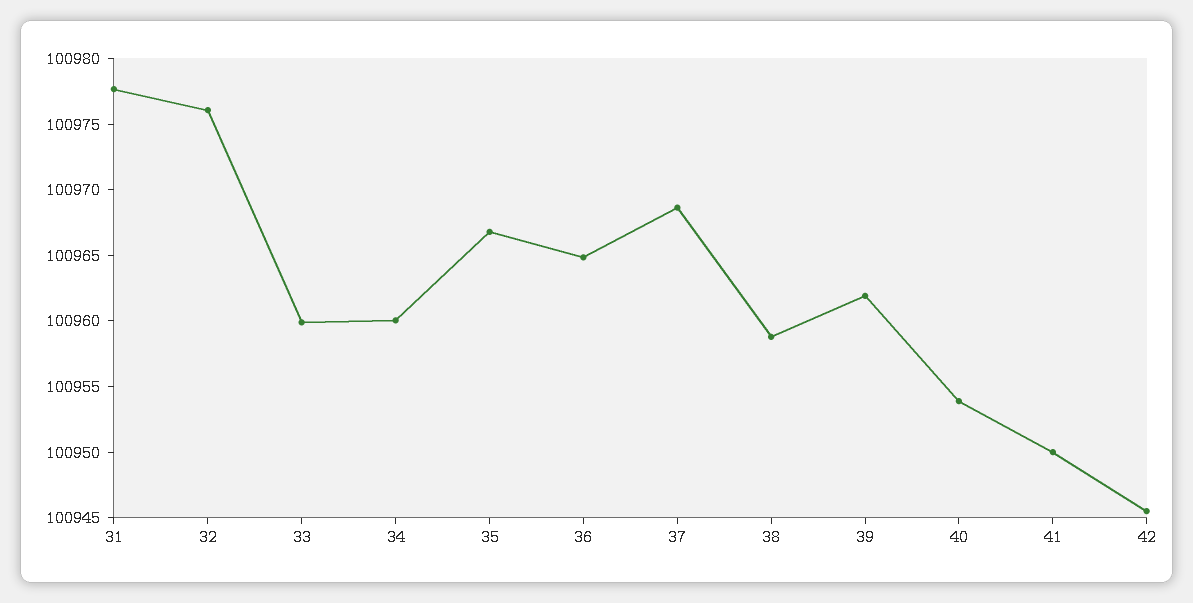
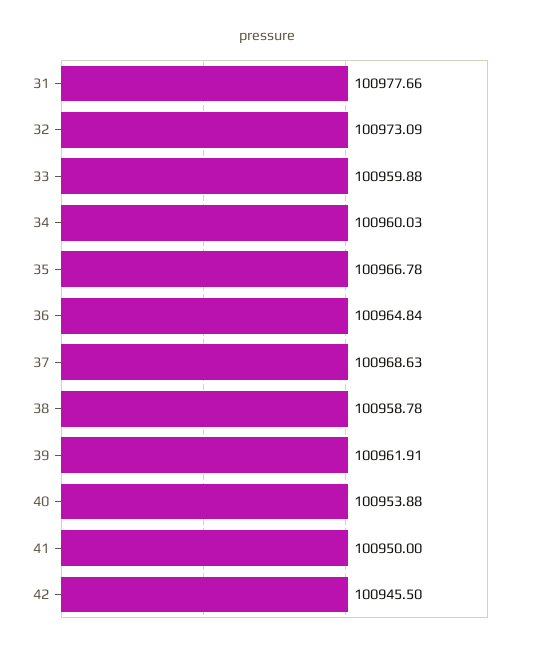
32: 100976 -> 100973.09

